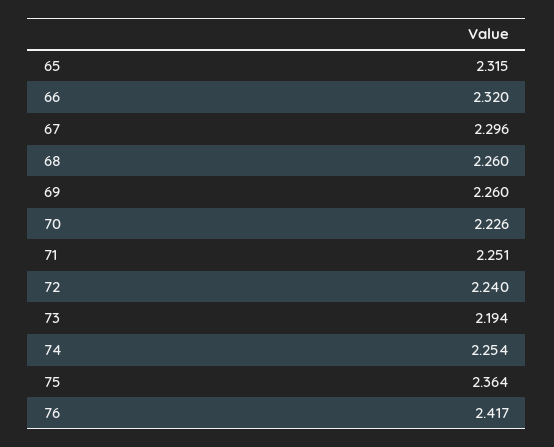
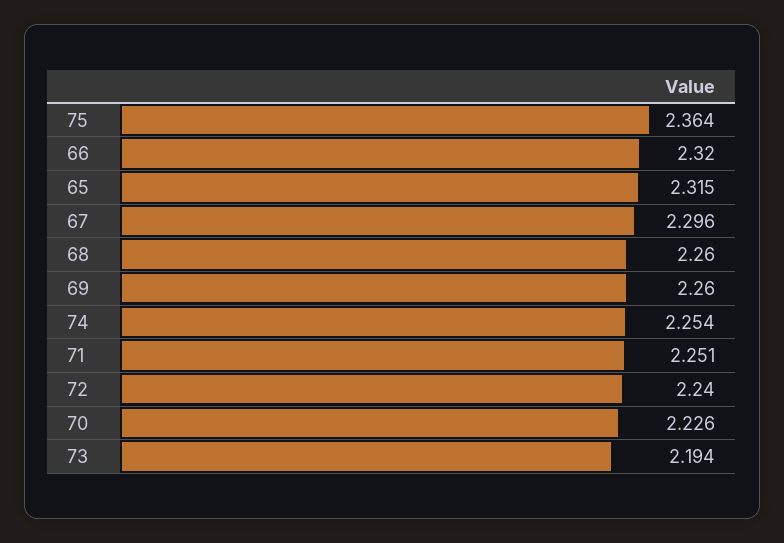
76: 2.417 -> none

